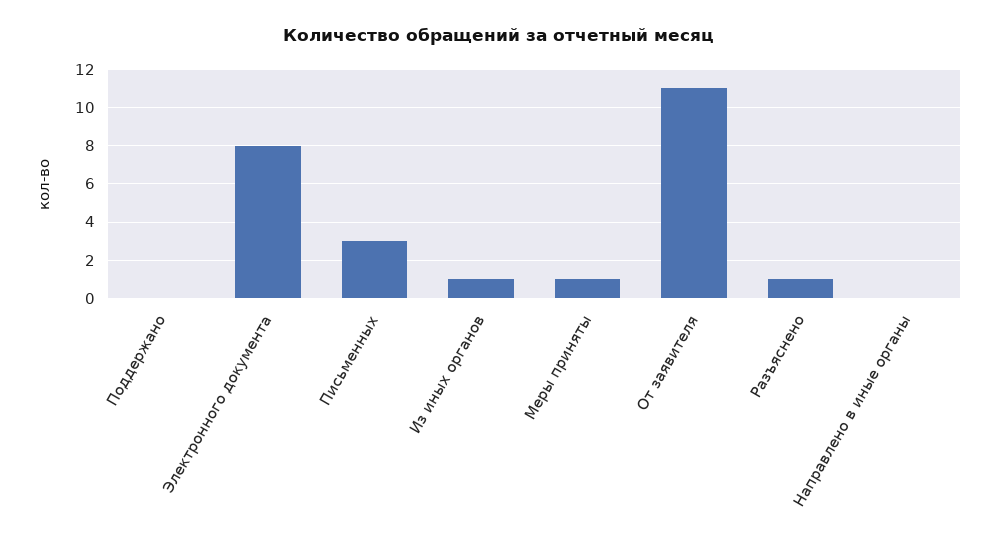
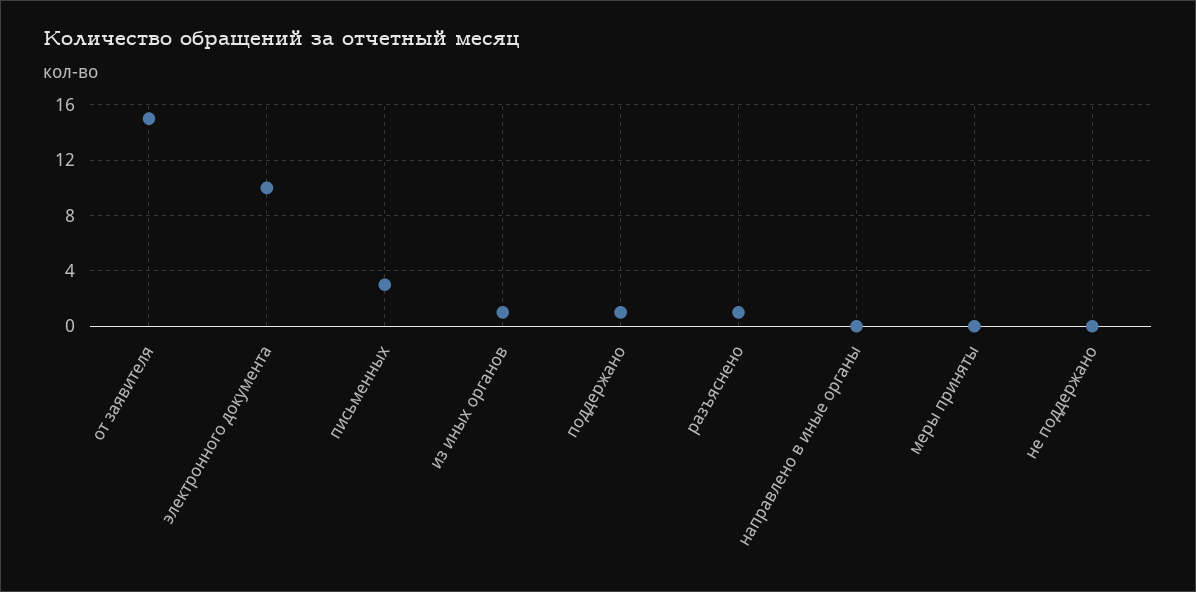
Поддержано: 0 -> 1
Электронного документа: 8 -> 10
Меры приняты: 1 -> 0
От заявителя: 11 -> 15
не поддержано: none -> 0

